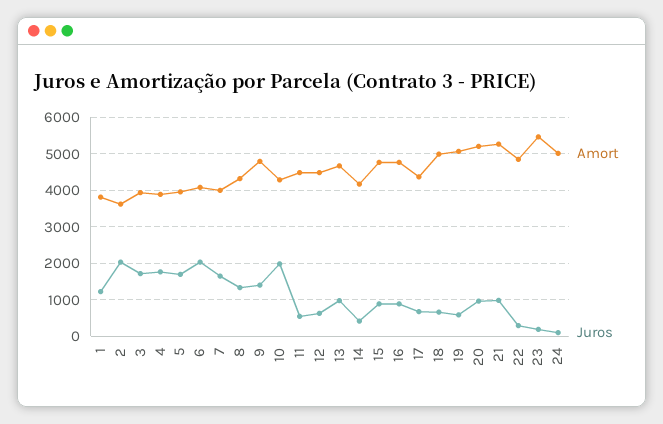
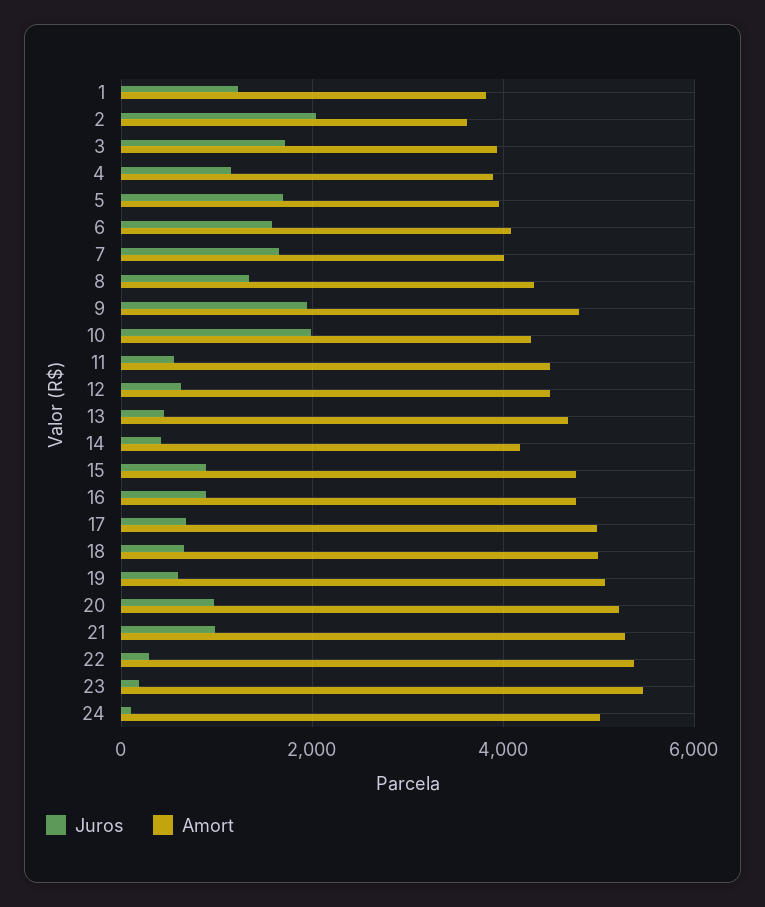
Juros, 4: 1800 -> 1200
Juros, 6: 2000 -> 1600
Juros, 9: 1400 -> 2000
Juros, 13: 1000 -> 400
Amort, 17: 4400 -> 5000
Amort, 22: 4800 -> 5400

